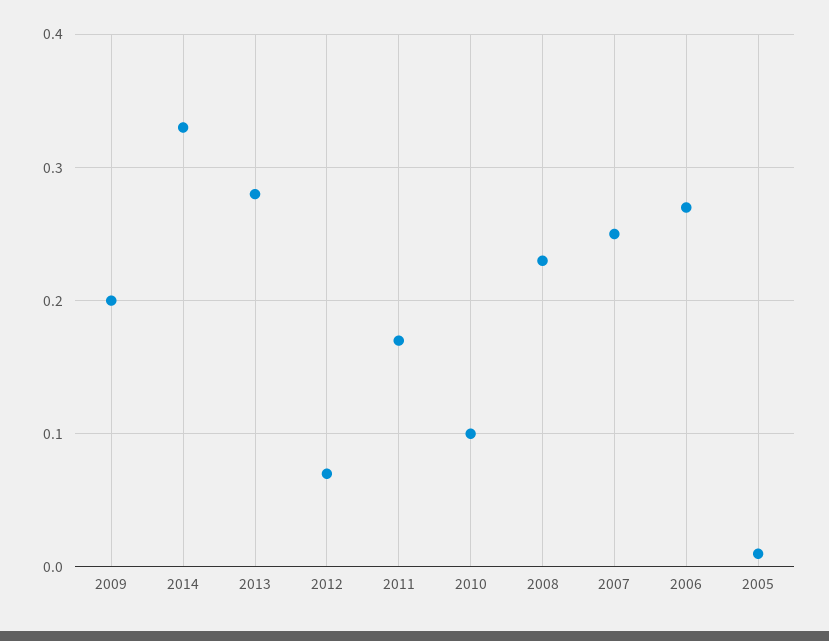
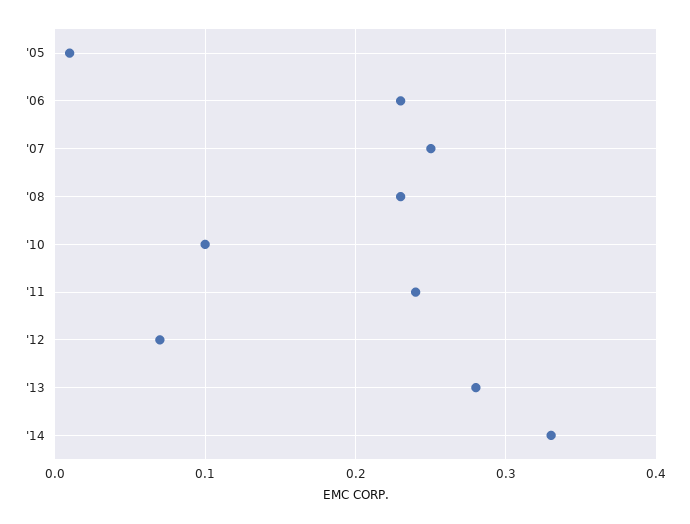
2009: 0.2 -> none
2011: 0.17 -> 0.24
2006: 0.27 -> 0.23

